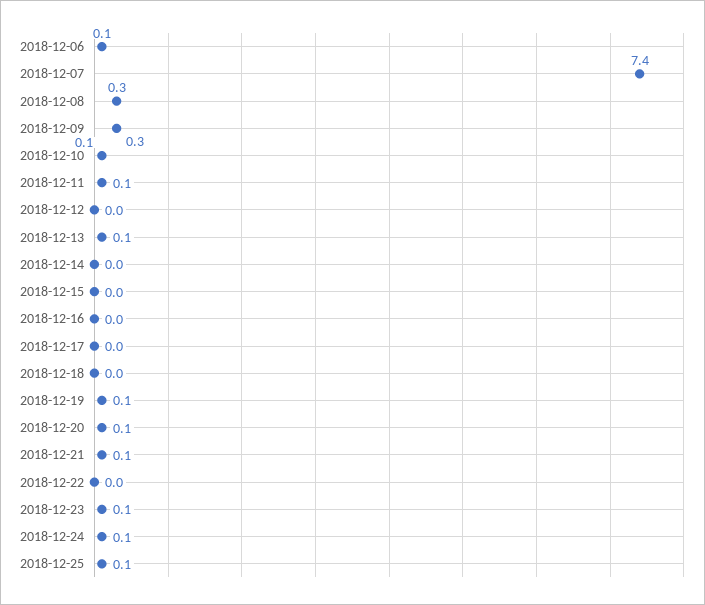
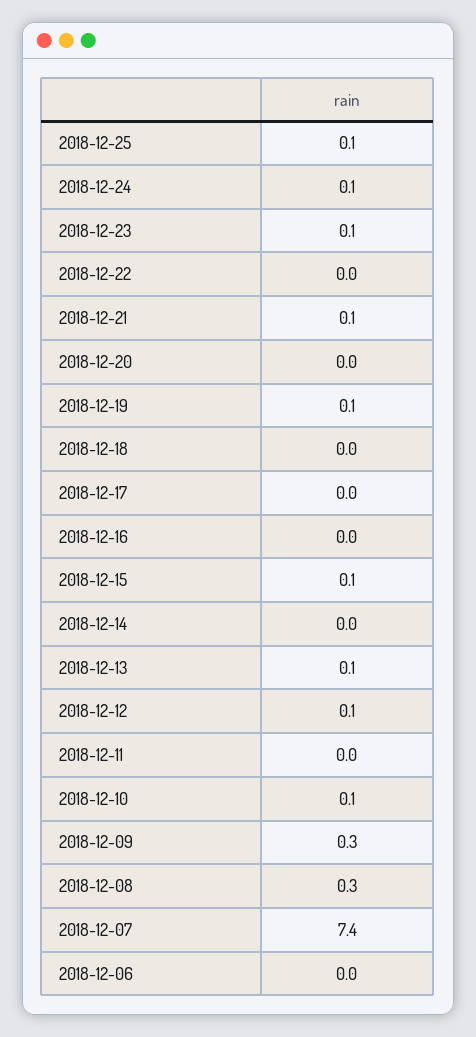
2018-12-06: 0.1 -> 0
2018-12-11: 0.1 -> 0
2018-12-12: 0 -> 0.1
2018-12-15: 0 -> 0.1
2018-12-20: 0.1 -> 0

